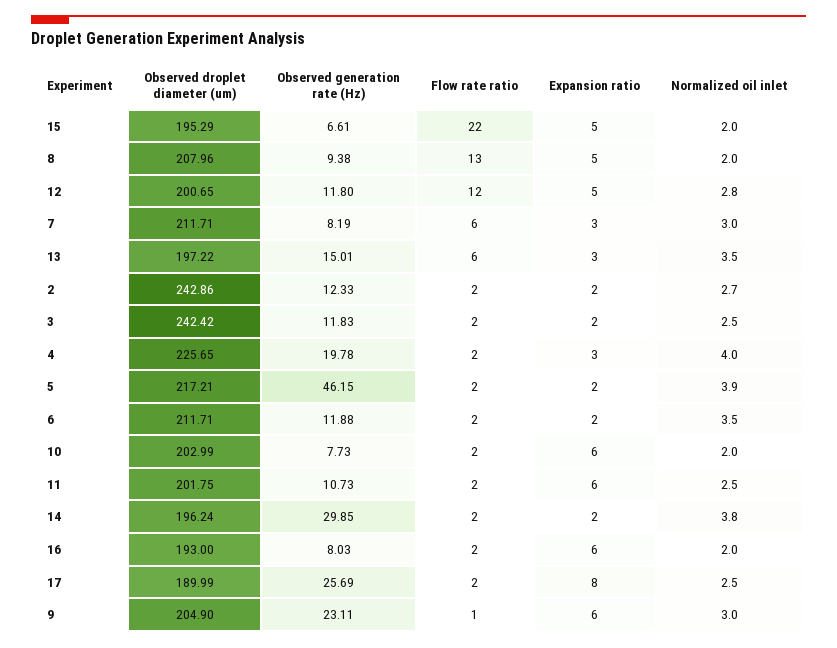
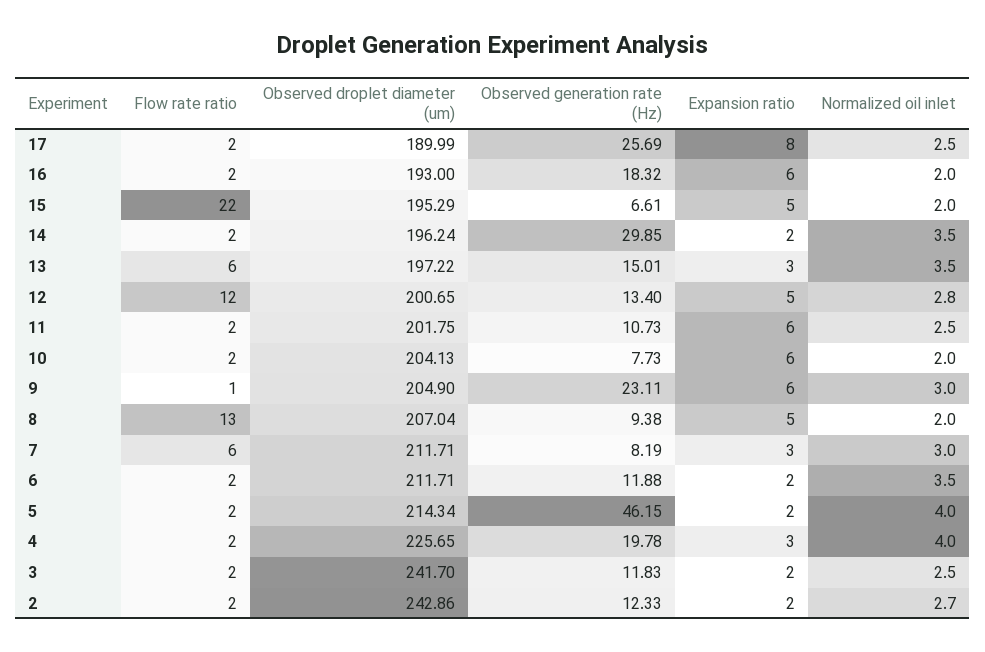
Observed droplet diameter (um), 8: 207.96 -> 207.04
Observed generation rate (Hz), 12: 11.8 -> 13.4
Observed droplet diameter (um), 3: 242.42 -> 241.7
Observed droplet diameter (um), 5: 217.21 -> 214.34
Normalized oil inlet, 5: 3.9 -> 4
Observed droplet diameter (um), 10: 202.99 -> 204.13
Normalized oil inlet, 14: 3.8 -> 3.5
Observed generation rate (Hz), 16: 8.03 -> 18.32

